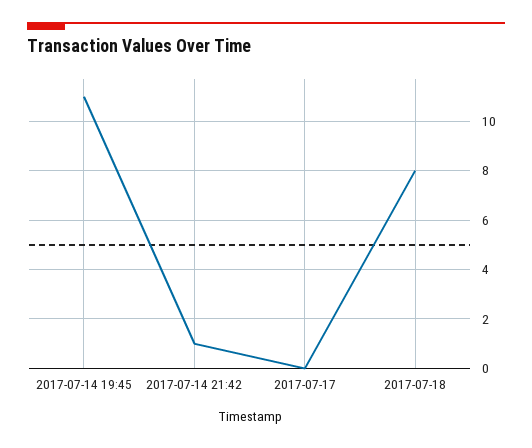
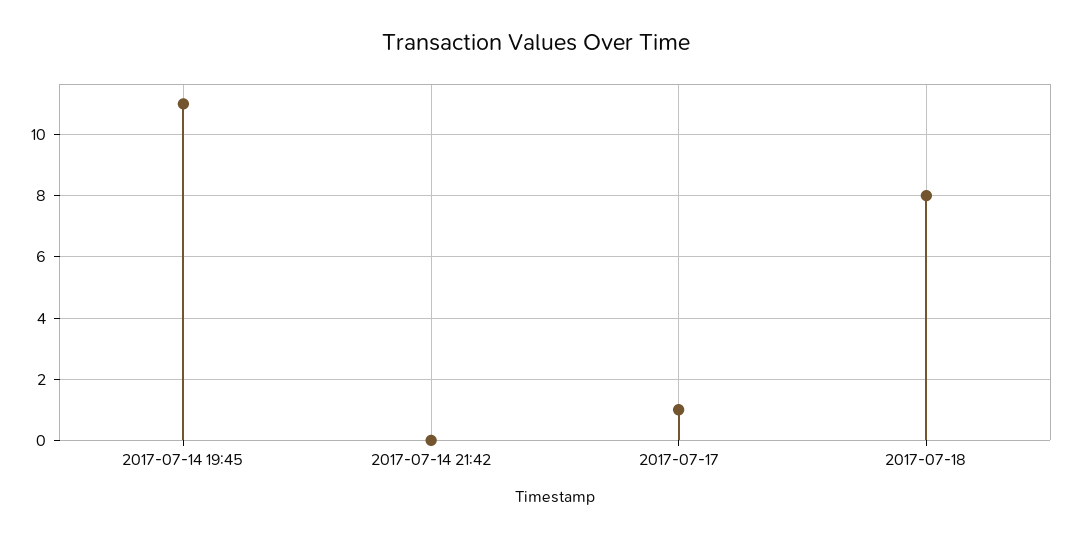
2017-07-14 21:42: 1 -> 0
2017-07-17: 0 -> 1

